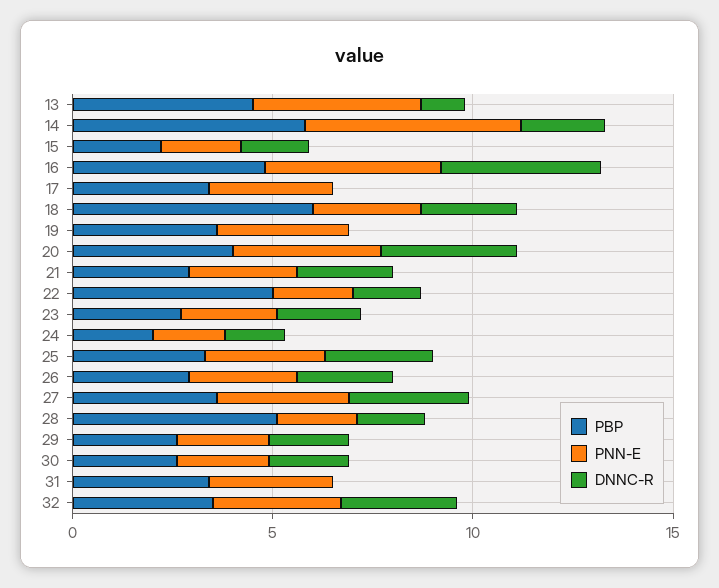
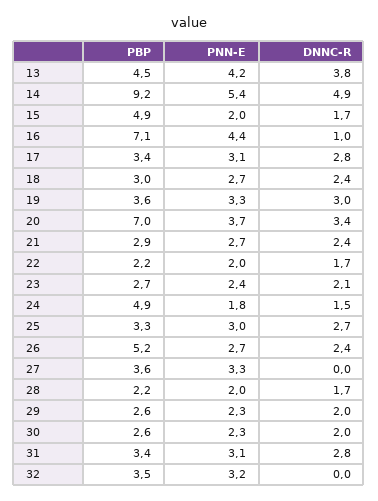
DNNC-R, 13: 1 -> 3.8
PBP, 14: 6 -> 9.2
DNNC-R, 14: 2 -> 4.9
PBP, 15: 2 -> 4.9
PBP, 16: 5 -> 7.1
DNNC-R, 16: 4 -> 1
DNNC-R, 17: 0 -> 2.8
PBP, 18: 6 -> 3
DNNC-R, 19: 0 -> 3
PBP, 20: 4 -> 7
PBP, 22: 5 -> 2.2
PBP, 24: 2 -> 4.9
PBP, 26: 3 -> 5.2
DNNC-R, 27: 3 -> 0
PBP, 28: 5 -> 2.2
DNNC-R, 31: 0 -> 2.8
DNNC-R, 32: 3 -> 0

